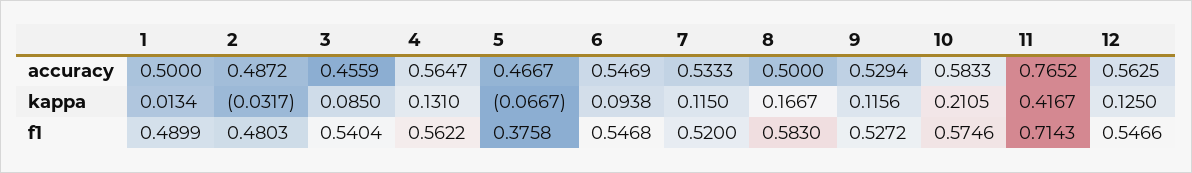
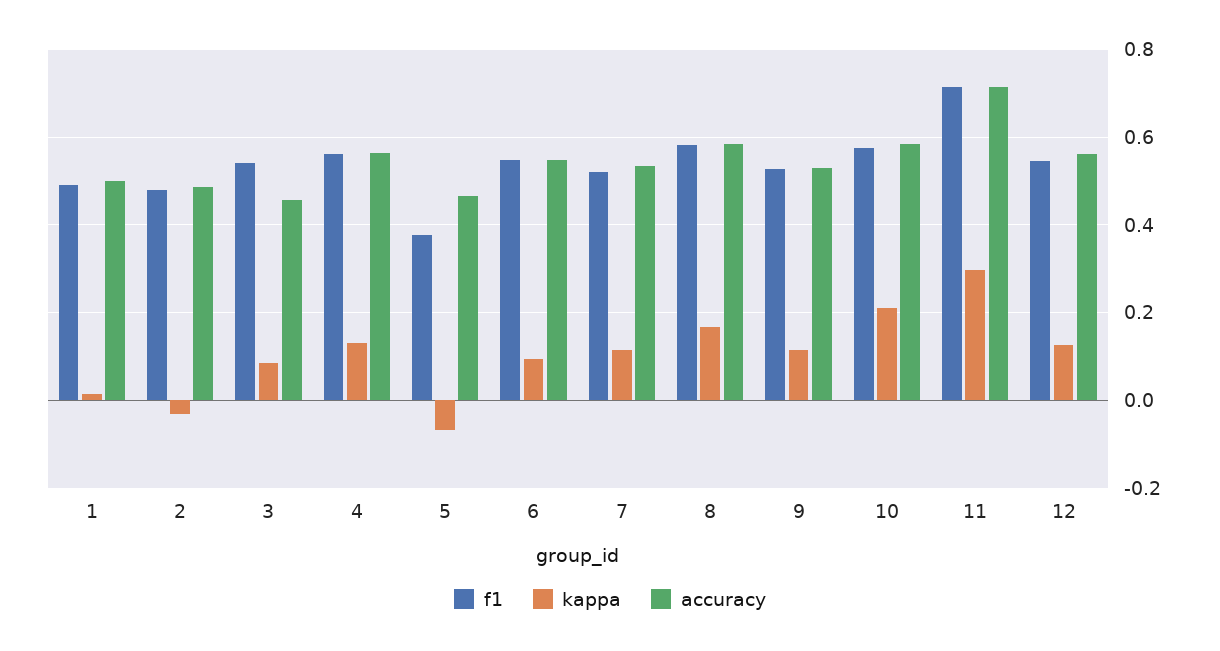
accuracy, 8: 0.5 -> 0.58
accuracy, 11: 0.7652 -> 0.72
kappa, 11: 0.4167 -> 0.3

